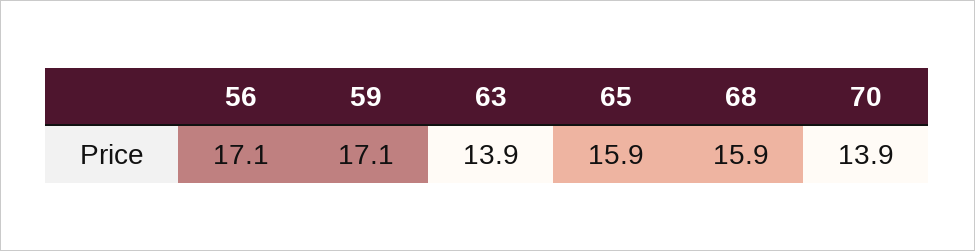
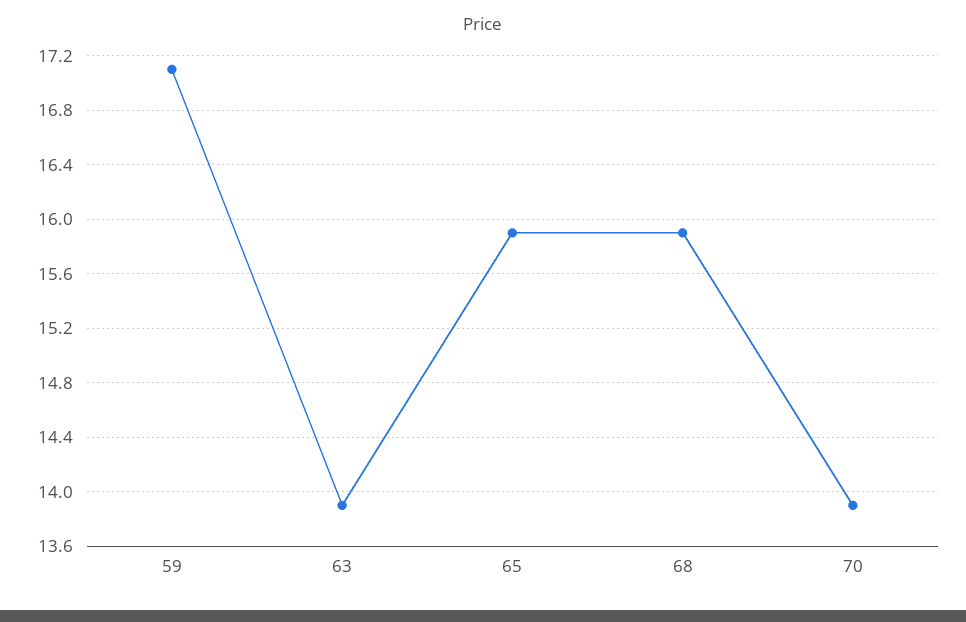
56: 17.1 -> none

